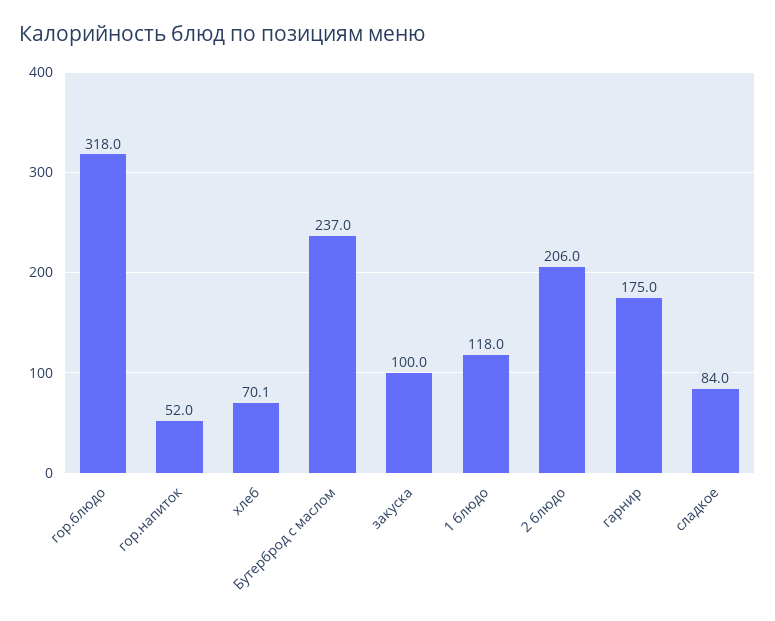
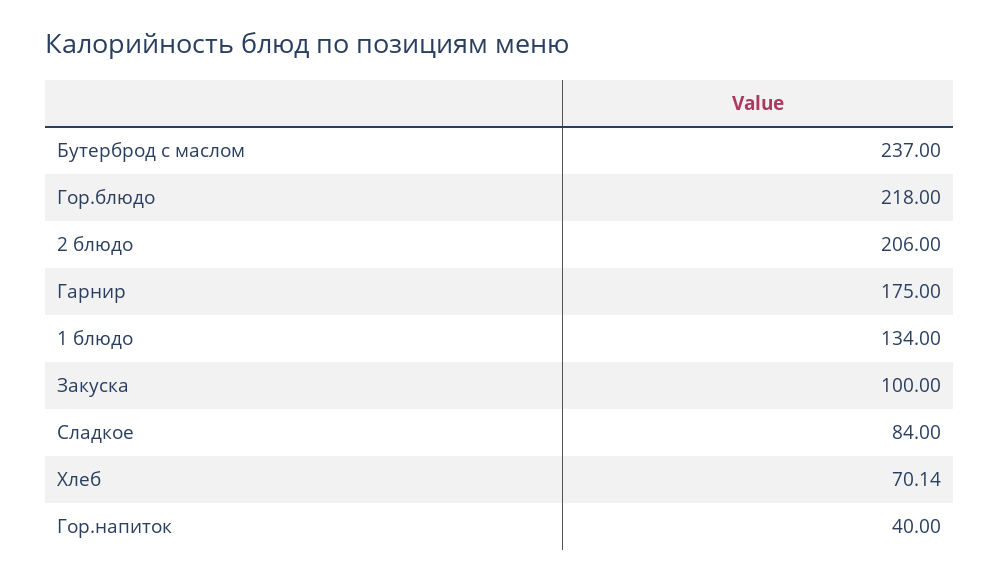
гор.блюдо: 318 -> 218
гор.напиток: 52 -> 40
1 блюдо: 118 -> 134

